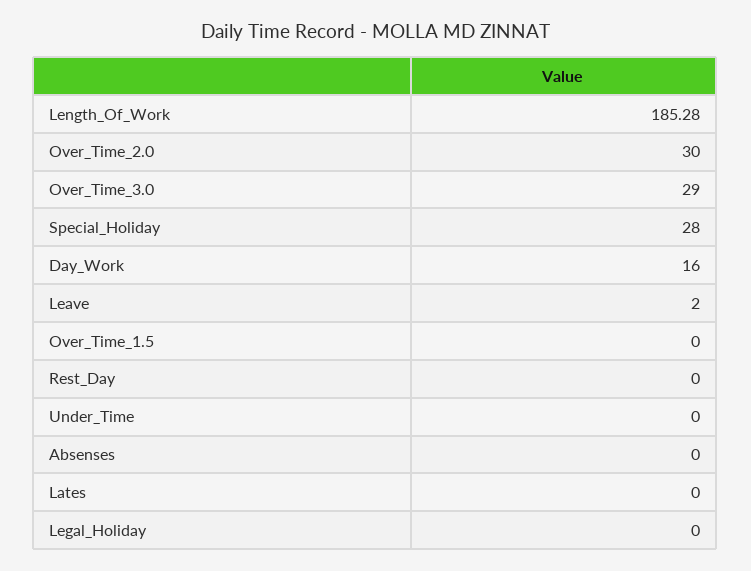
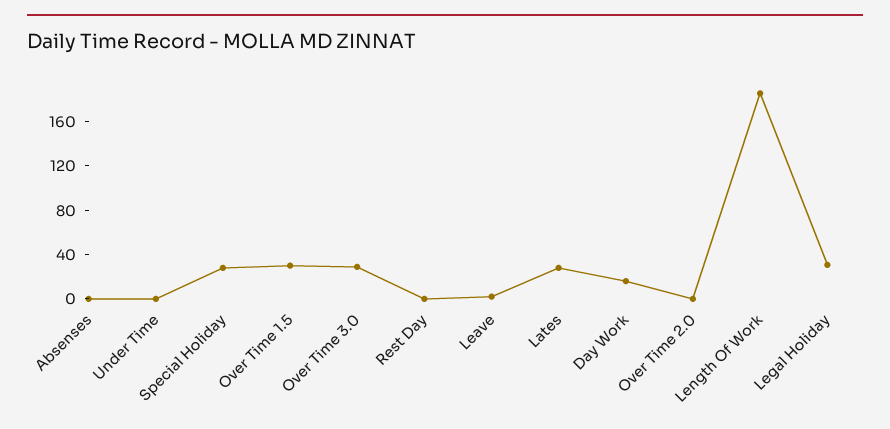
Over_Time_2.0: 30 -> 0
Over_Time_1.5: 0 -> 30
Lates: 0 -> 30
Legal_Holiday: 0 -> 30

